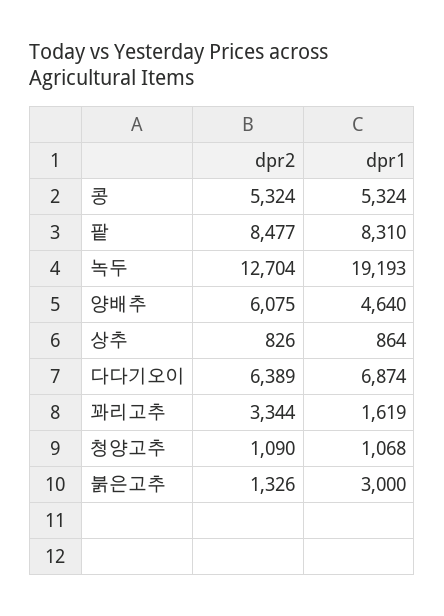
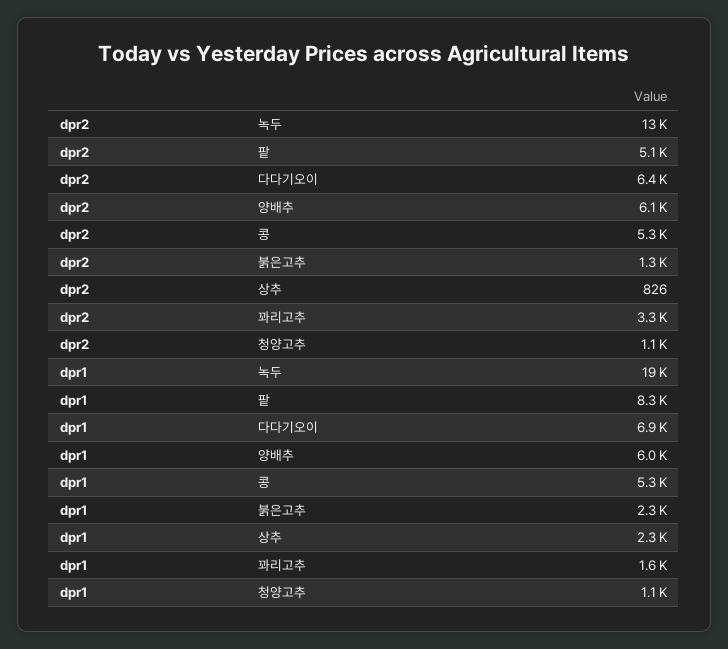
dpr2, 팥: 8477 -> 5100
dpr1, 양배추: 4640 -> 6000
dpr1, 상추: 864 -> 2300
dpr1, 붉은고추: 3000 -> 2300

